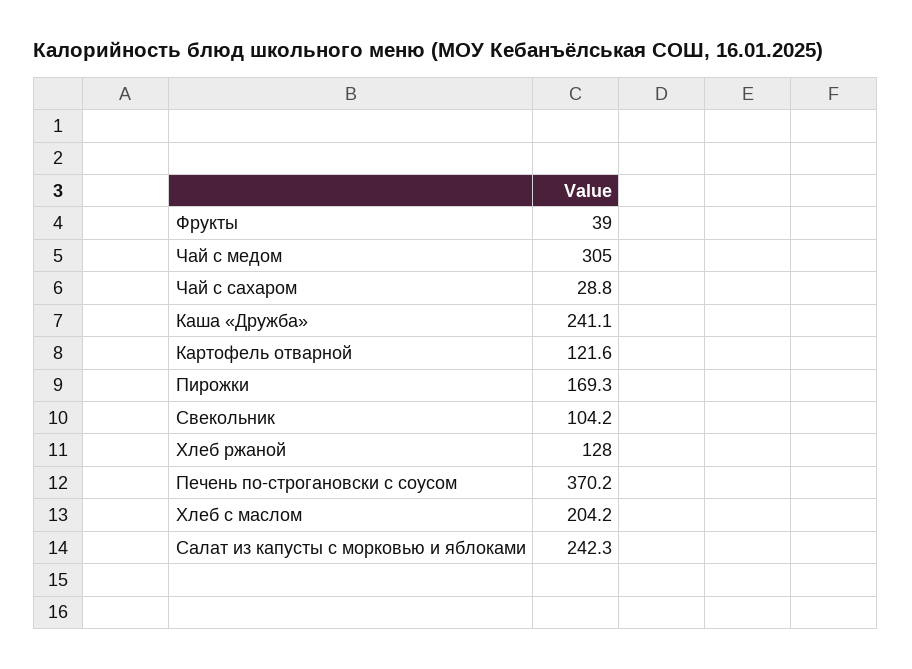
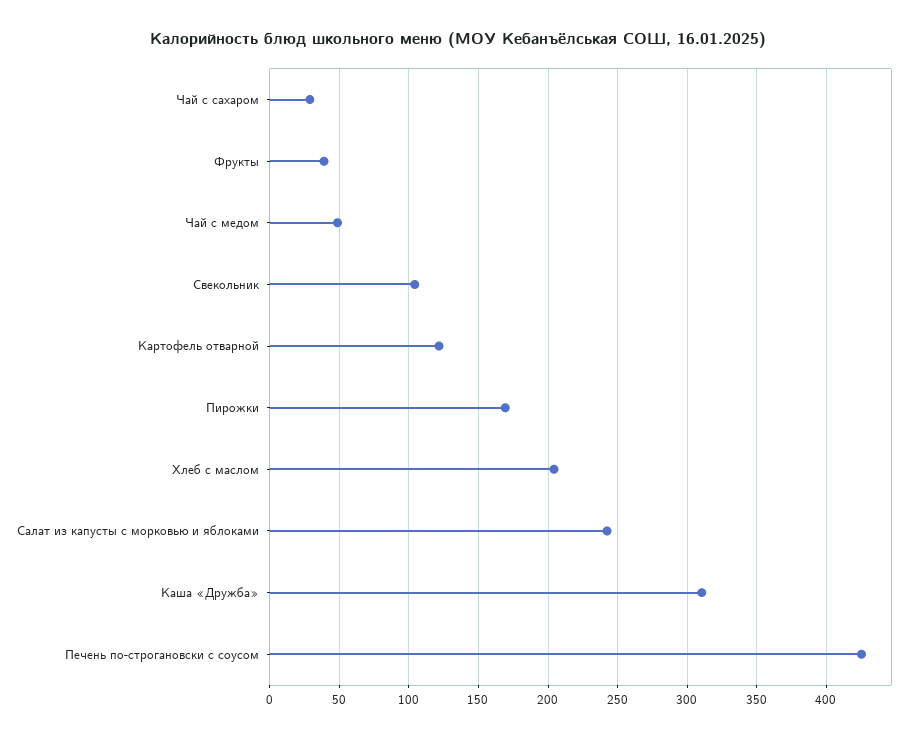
Чай с медом: 305 -> 50
Каша «Дружба»: 241.1 -> 310
Хлеб ржаной: 128 -> none
Печень по-строгановски с соусом: 370.2 -> 425

